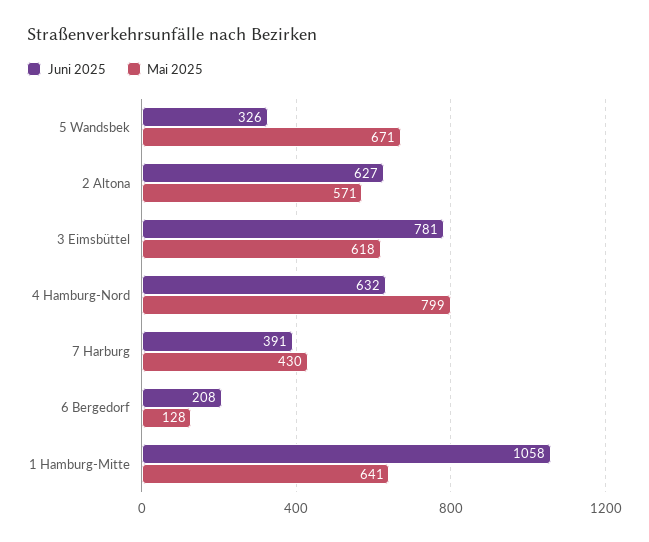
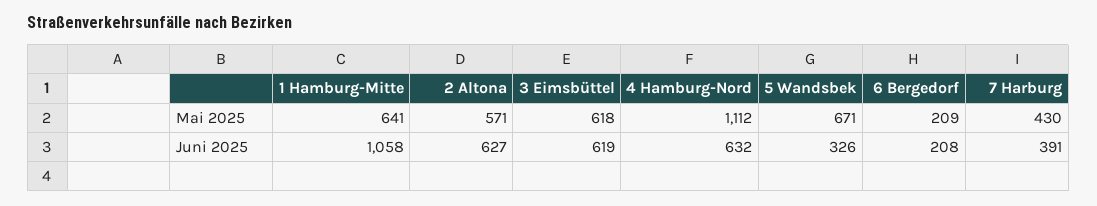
Juni 2025, 3 Eimsbüttel: 781 -> 619
Mai 2025, 4 Hamburg-Nord: 799 -> 1112
Mai 2025, 6 Bergedorf: 128 -> 209

